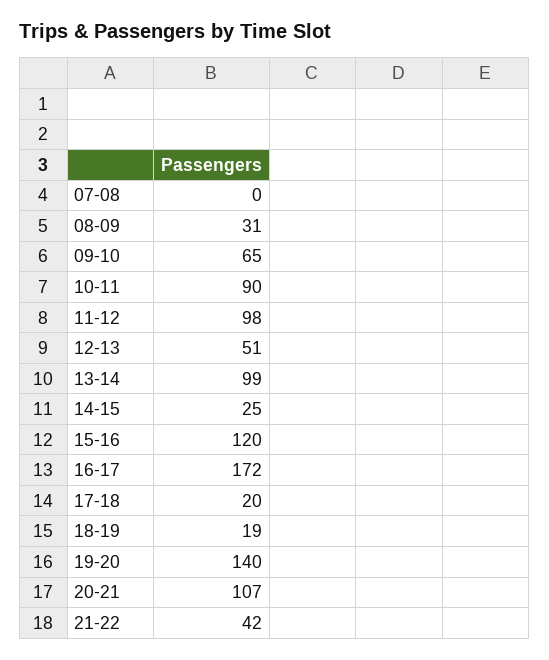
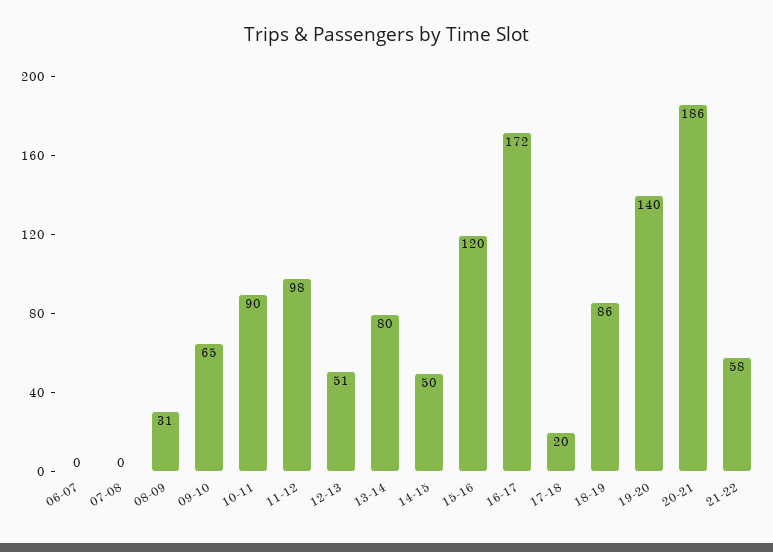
13-14: 99 -> 80
14-15: 25 -> 50
18-19: 19 -> 86
20-21: 107 -> 186
21-22: 42 -> 58
06-07: none -> 0

